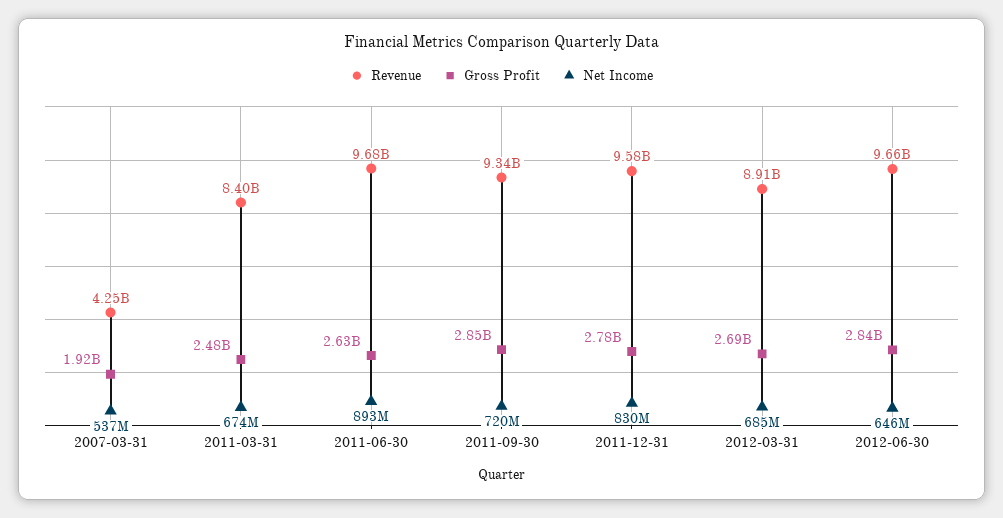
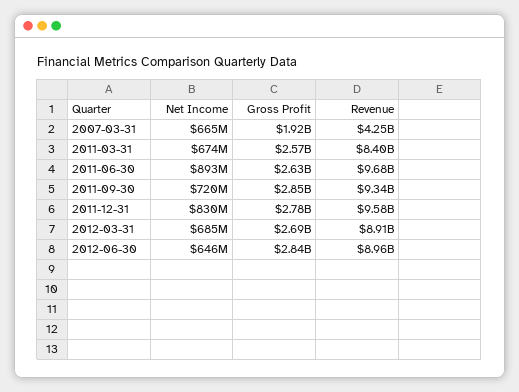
Net Income, 2007-03-31: 537000000 -> 665000000
Gross Profit, 2011-03-31: 2480000000 -> 2570000000
Revenue, 2012-06-30: 9660000000 -> 8960000000

